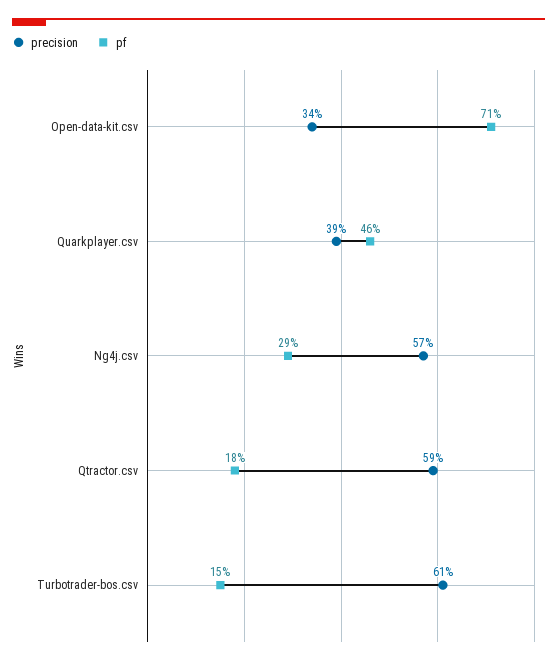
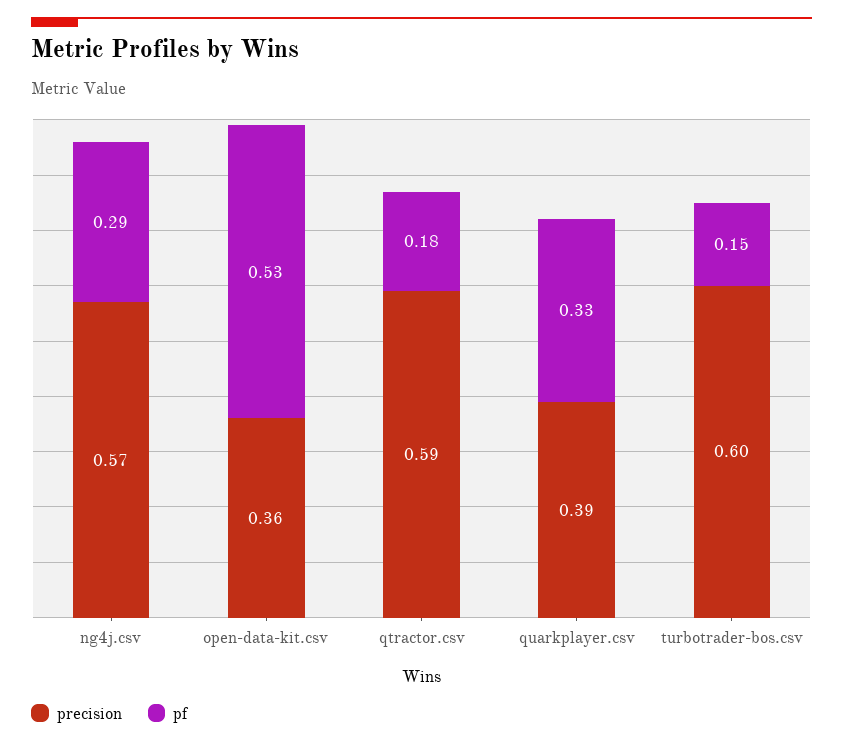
precision, Open-data-kit.csv: 0.34 -> 0.36
pf, Open-data-kit.csv: 0.71 -> 0.53
pf, Quarkplayer.csv: 0.46 -> 0.33
precision, Turbotrader-bos.csv: 0.61 -> 0.6

